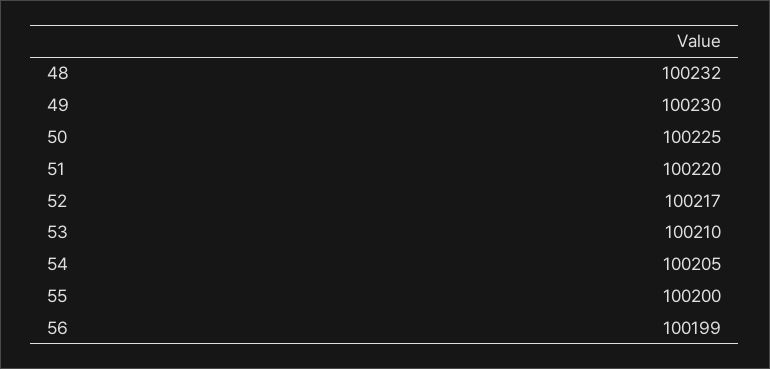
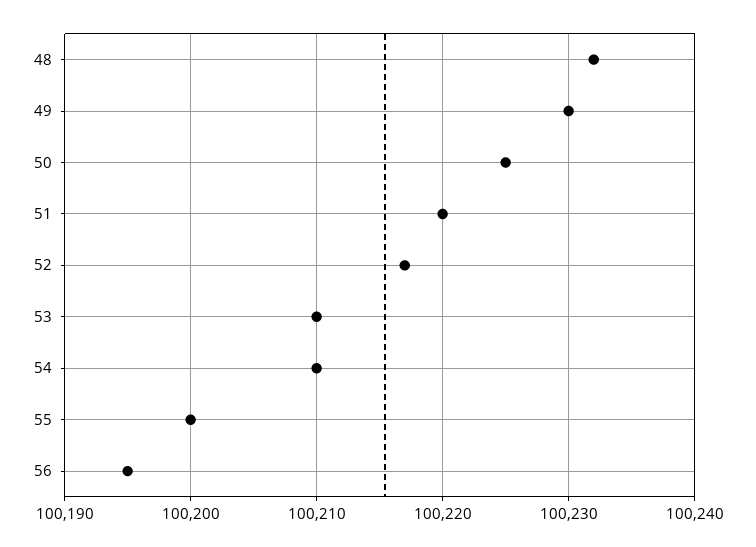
54: 100205 -> 100210
56: 100199 -> 100195

